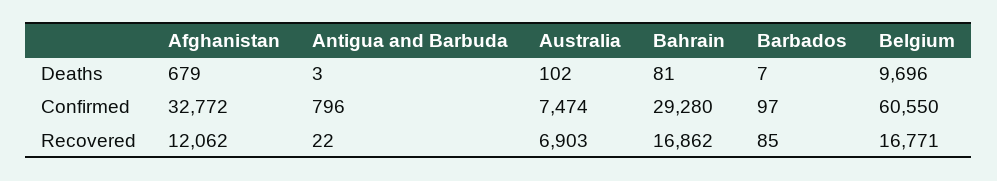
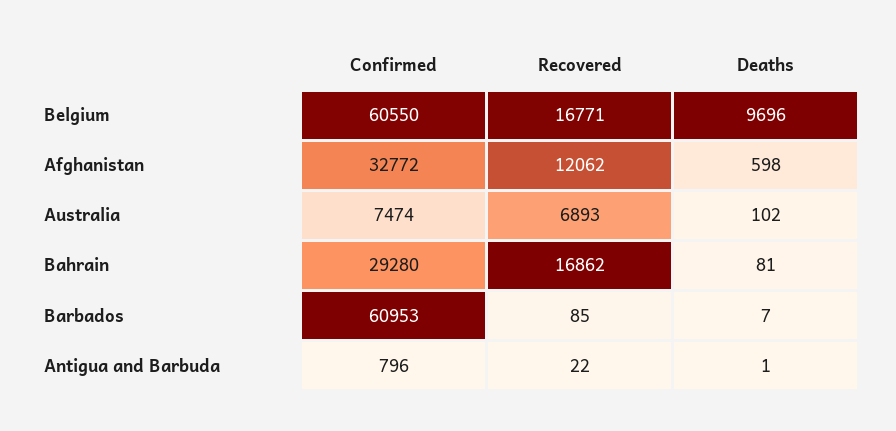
Afghanistan, Deaths: 679 -> 598
Antigua and Barbuda, Deaths: 3 -> 1
Barbados, Confirmed: 97 -> 60953
Australia, Recovered: 6903 -> 6893

